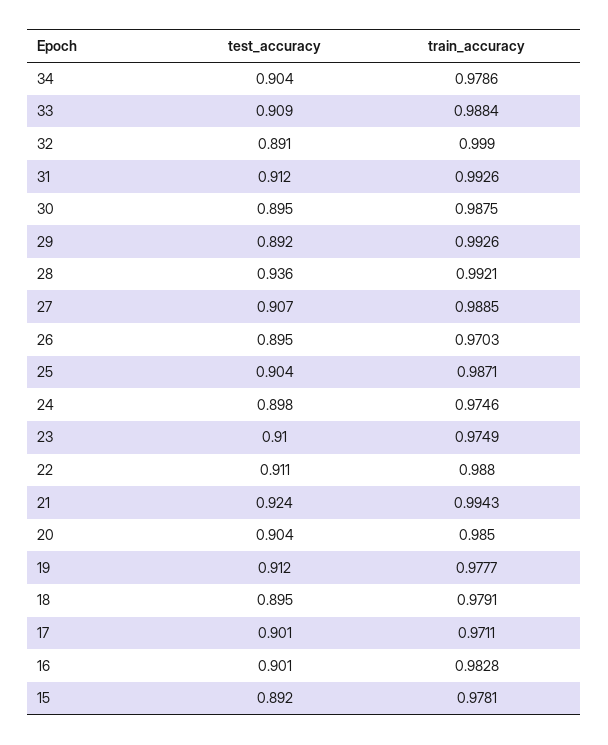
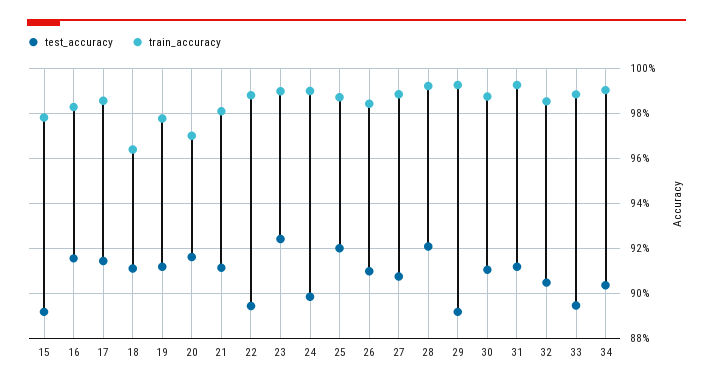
train_accuracy, 34: 0.9786 -> 0.99
test_accuracy, 33: 0.909 -> 0.895
test_accuracy, 32: 0.891 -> 0.905
train_accuracy, 32: 0.999 -> 0.985
test_accuracy, 30: 0.895 -> 0.91
test_accuracy, 28: 0.936 -> 0.92
test_accuracy, 26: 0.895 -> 0.91
train_accuracy, 26: 0.9703 -> 0.985
test_accuracy, 25: 0.904 -> 0.92
train_accuracy, 24: 0.9746 -> 0.99
test_accuracy, 23: 0.91 -> 0.925
train_accuracy, 23: 0.9749 -> 0.99
test_accuracy, 22: 0.911 -> 0.895
test_accuracy, 21: 0.924 -> 0.91
train_accuracy, 21: 0.9943 -> 0.98
test_accuracy, 20: 0.904 -> 0.915
train_accuracy, 20: 0.985 -> 0.97
test_accuracy, 18: 0.895 -> 0.91
train_accuracy, 18: 0.9791 -> 0.965
test_accuracy, 17: 0.901 -> 0.915
train_accuracy, 17: 0.9711 -> 0.985
test_accuracy, 16: 0.901 -> 0.915

